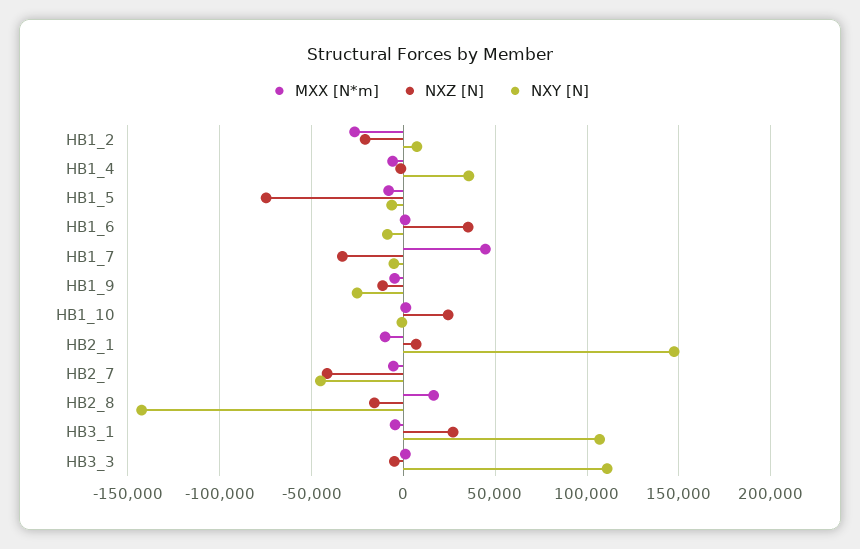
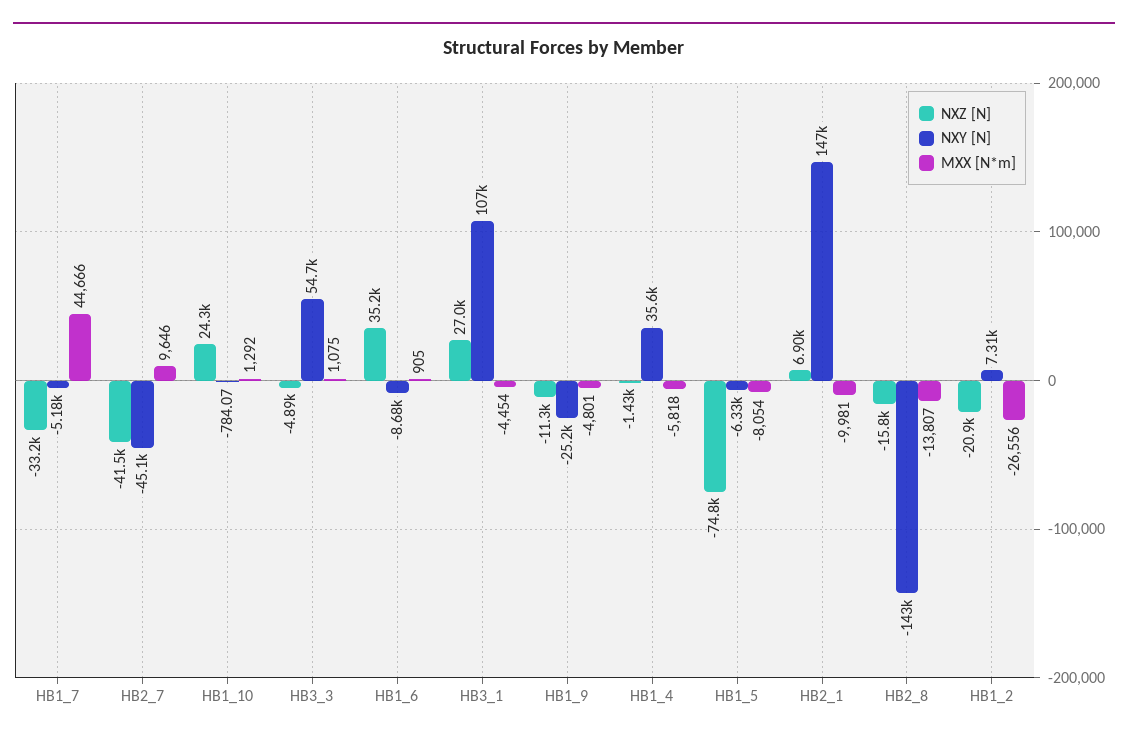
MXX [N*m], HB2_7: -5000 -> 9646
MXX [N*m], HB2_8: 15000 -> -13807
NXY [N], HB3_3: 110000 -> 54700

